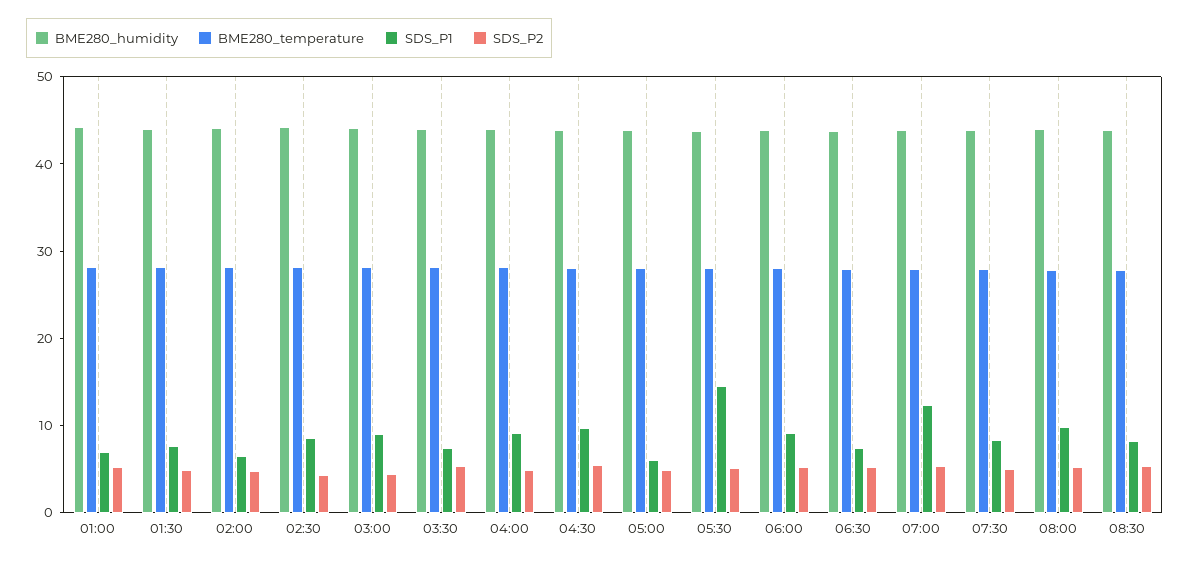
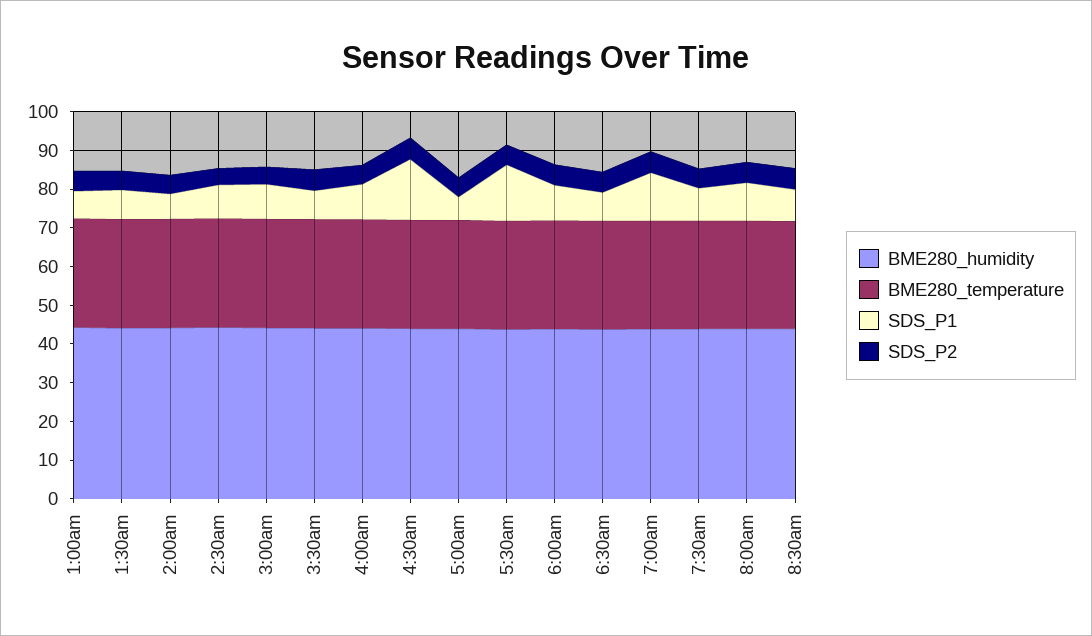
SDS_P1, 04:30: 10 -> 15

